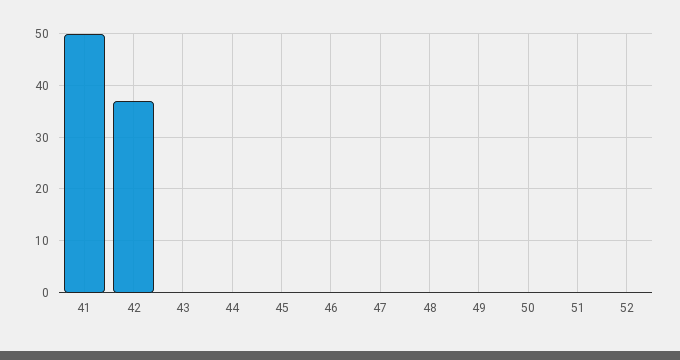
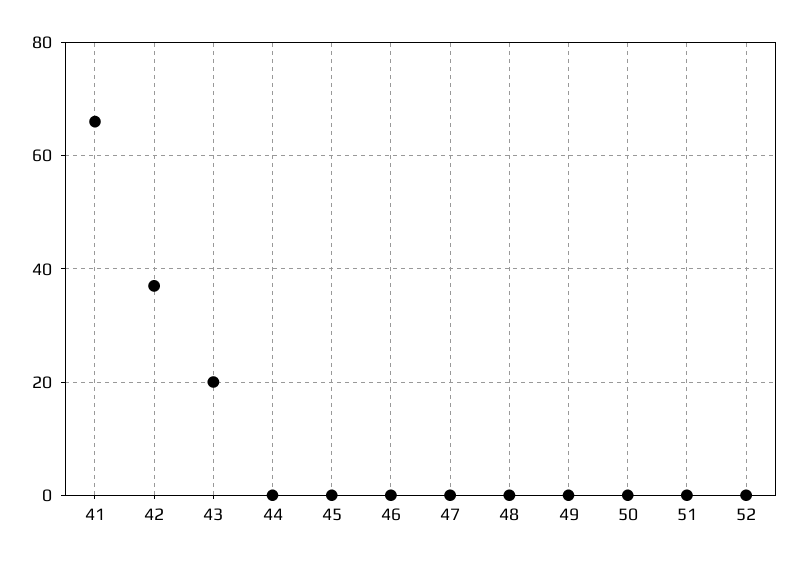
41: 50 -> 65
43: 0 -> 20

